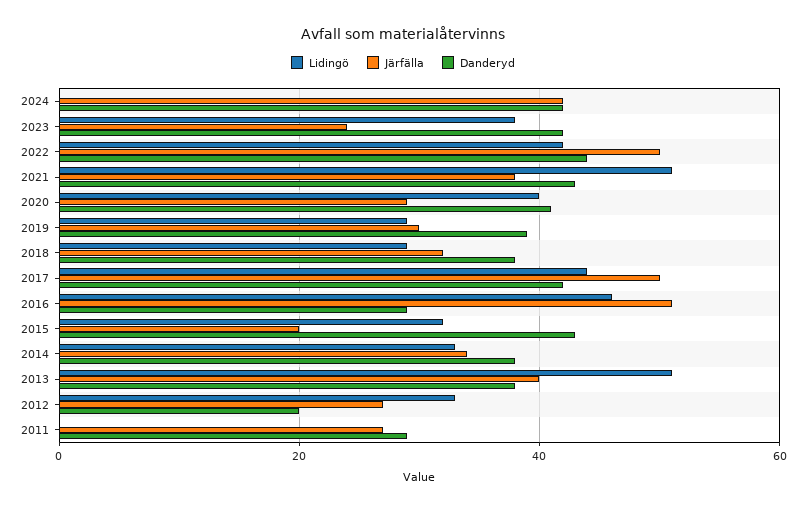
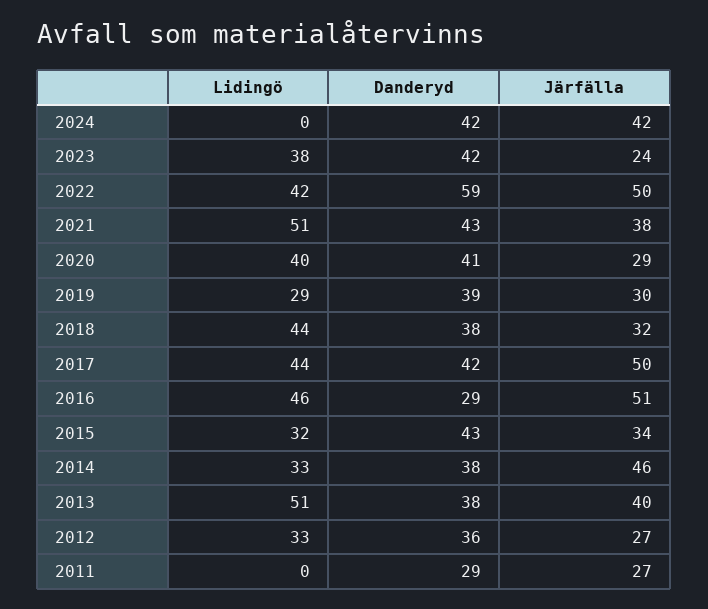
Danderyd, 2022: 45 -> 59
Lidingö, 2018: 30 -> 44
Järfälla, 2015: 20 -> 34
Järfälla, 2014: 35 -> 46
Danderyd, 2012: 20 -> 36

